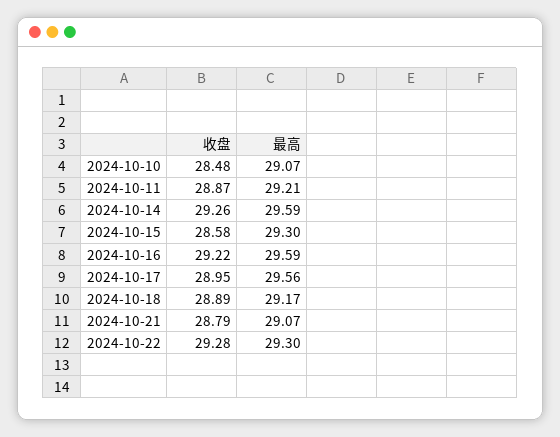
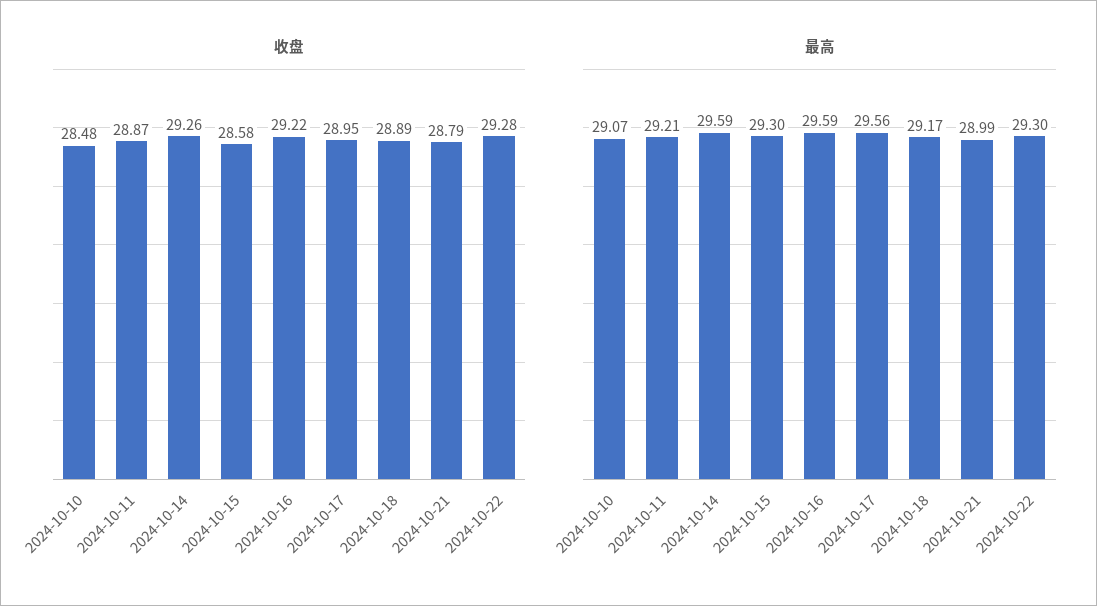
最高, 2024-10-21: 29.07 -> 28.99

